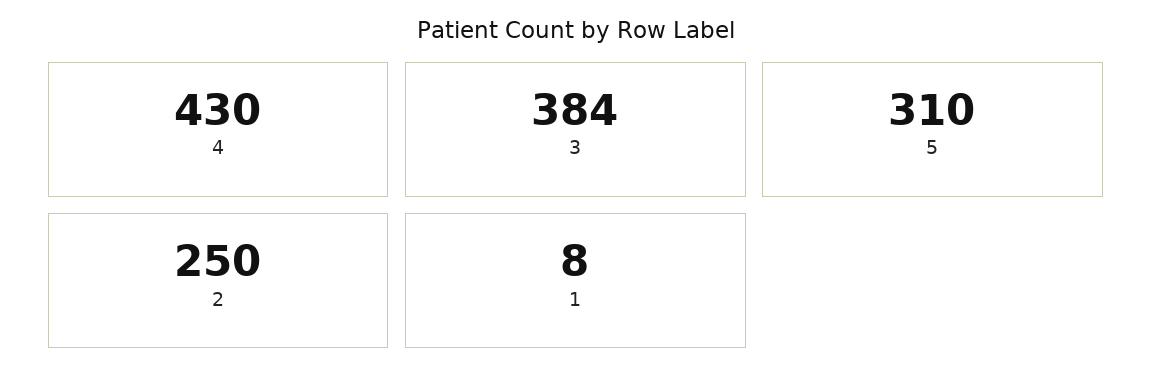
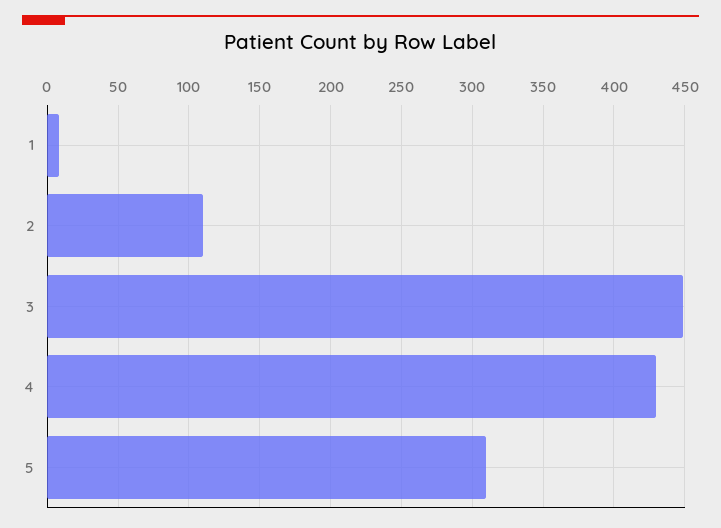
3: 384 -> 450
2: 250 -> 110

